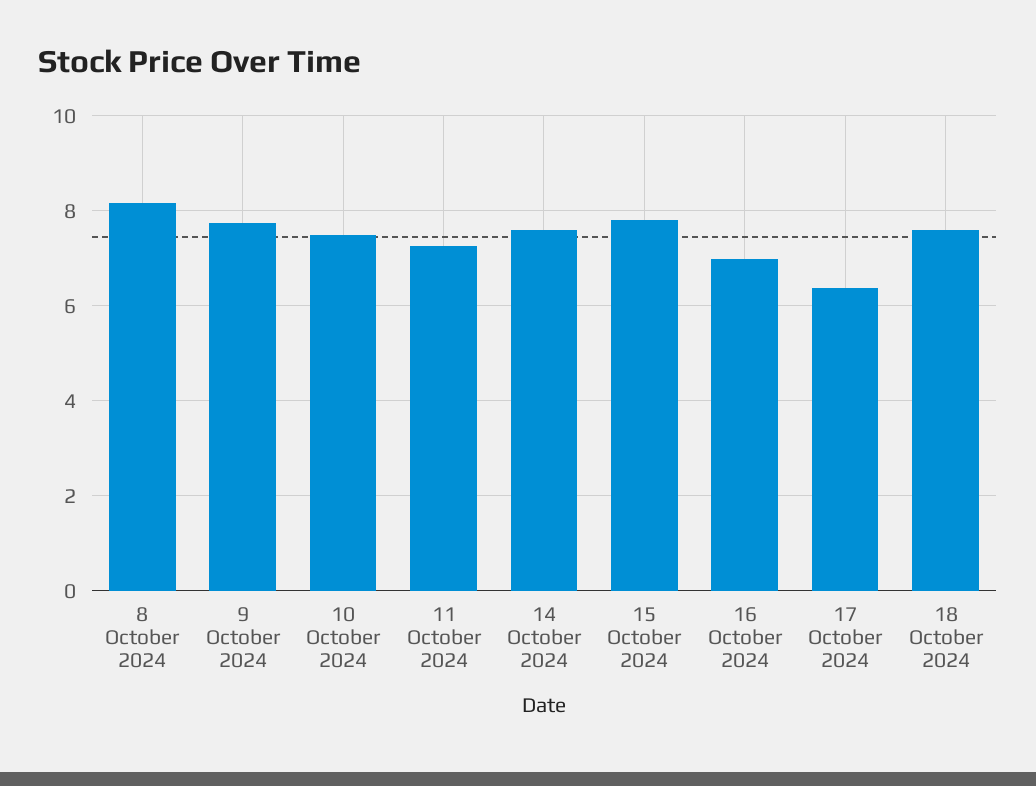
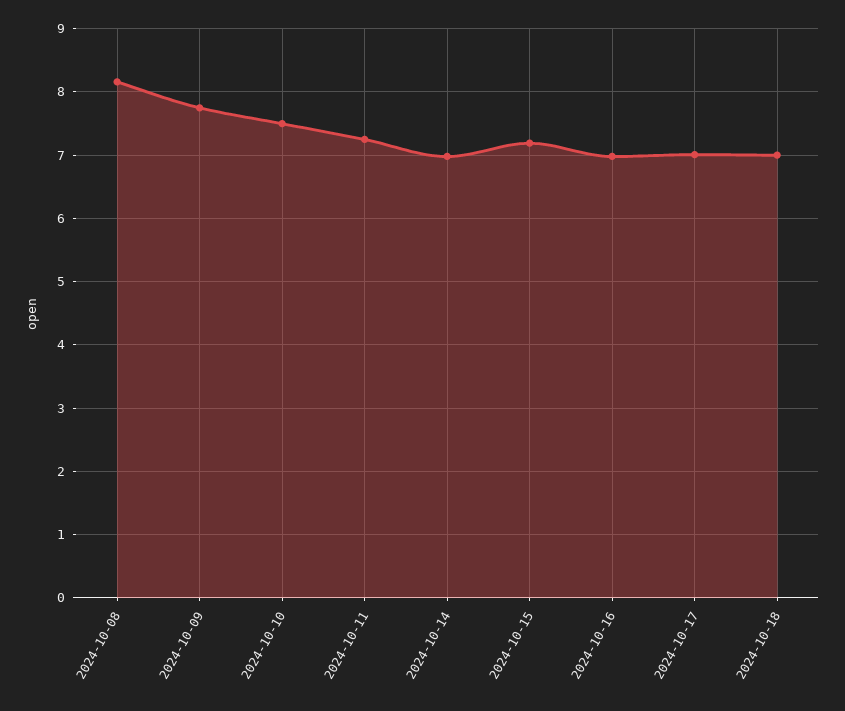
14 October 2024: 7.6 -> 7
15 October 2024: 7.8 -> 7.2
17 October 2024: 6.4 -> 7
18 October 2024: 7.6 -> 7

